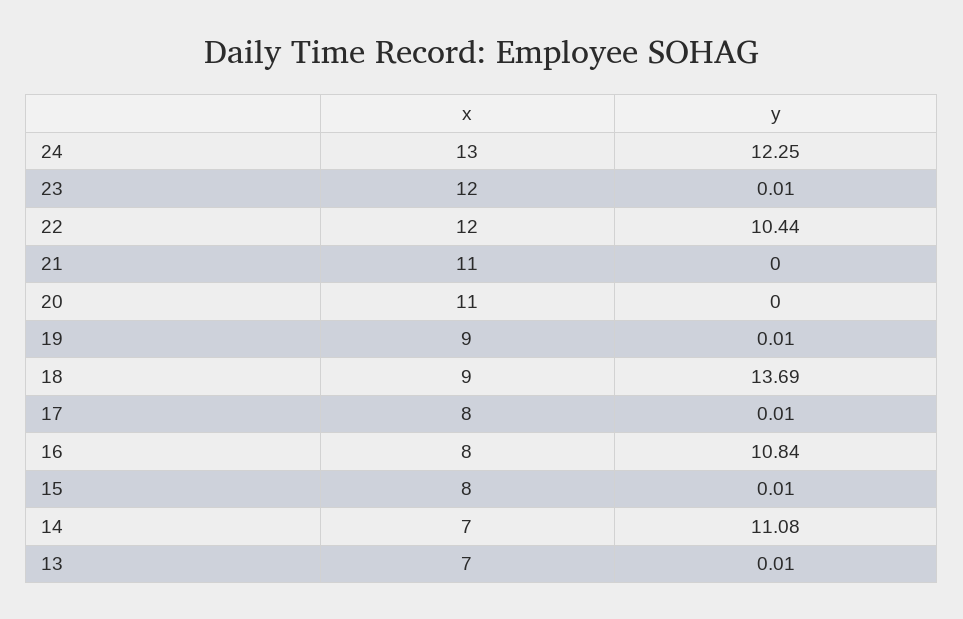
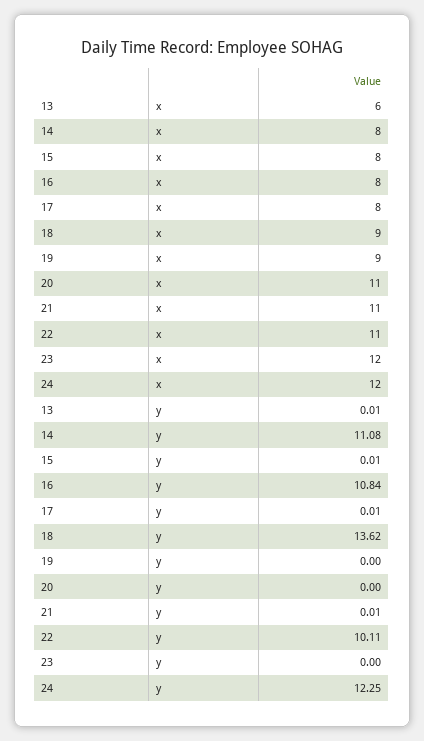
x, 24: 13 -> 12
y, 23: 0.01 -> 0
x, 22: 12 -> 11
y, 22: 10.44 -> 10.11
y, 21: 0 -> 0.01
y, 19: 0.01 -> 0
y, 18: 13.69 -> 13.62
x, 14: 7 -> 8
x, 13: 7 -> 6

